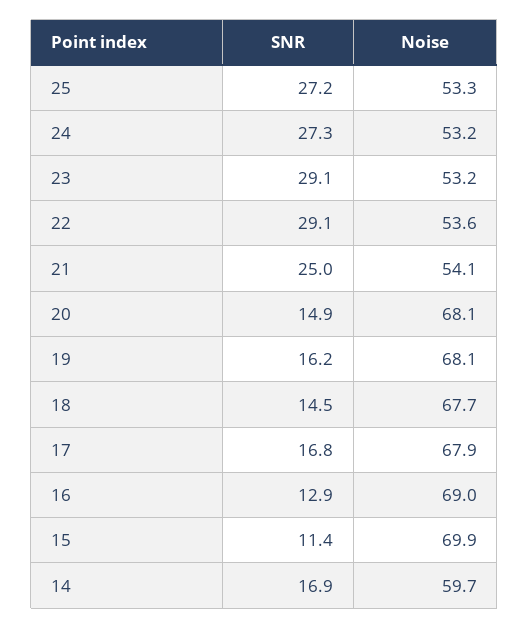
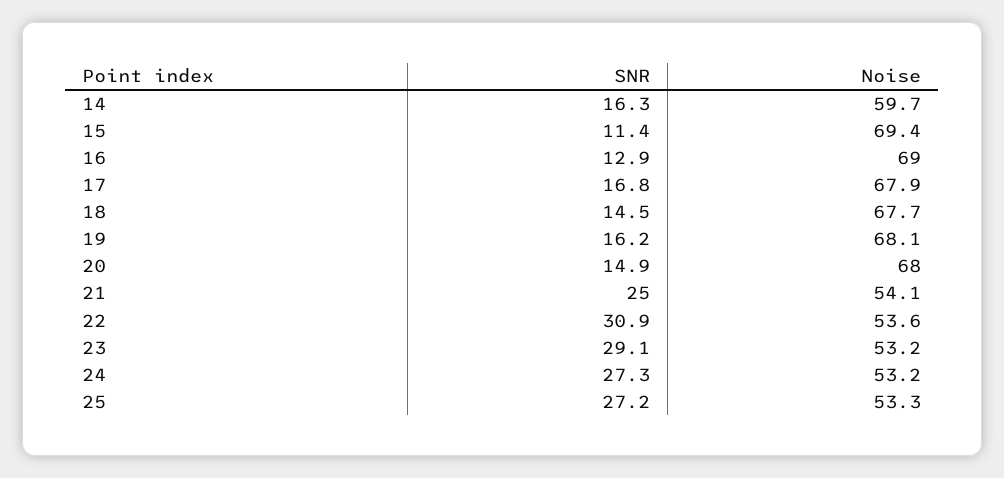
SNR, 22: 29.1 -> 30.9
Noise, 20: 68.1 -> 68
Noise, 15: 69.9 -> 69.4
SNR, 14: 16.9 -> 16.3

